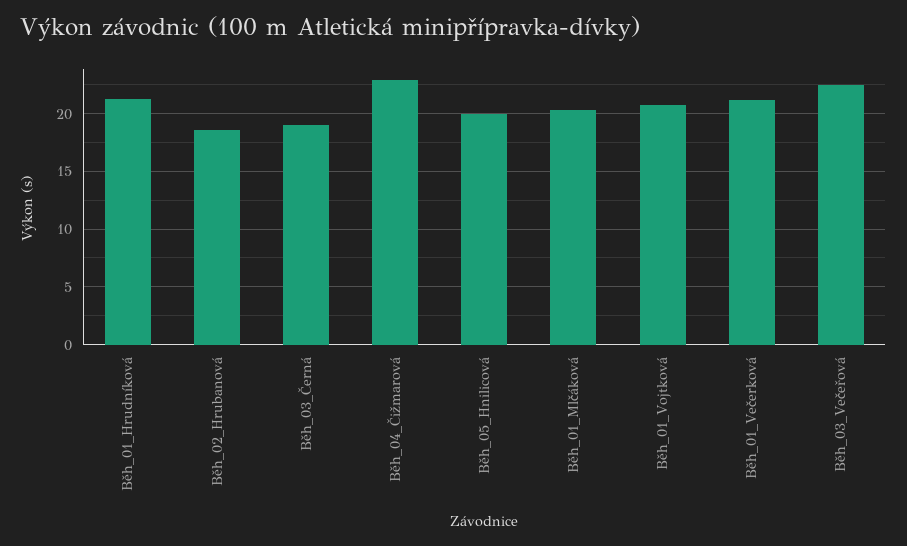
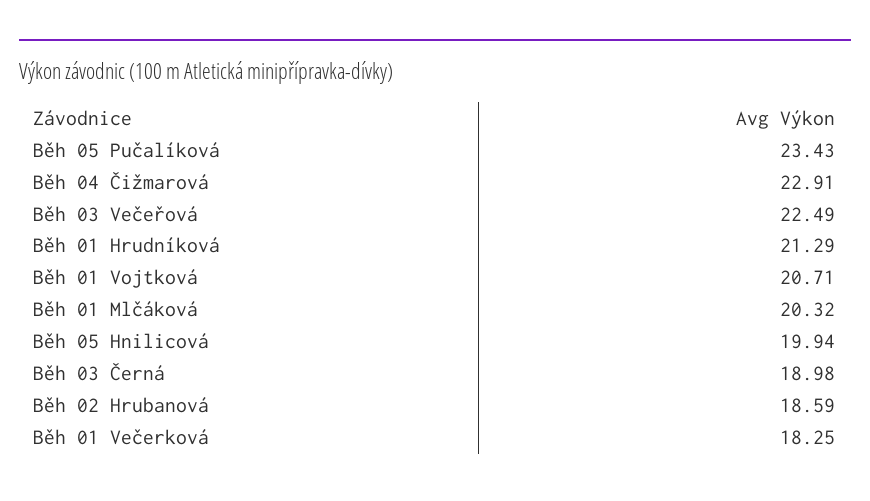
Běh_01_Večerková: 21 -> 18.25
Běh 05 Pučalíková: none -> 23.43

